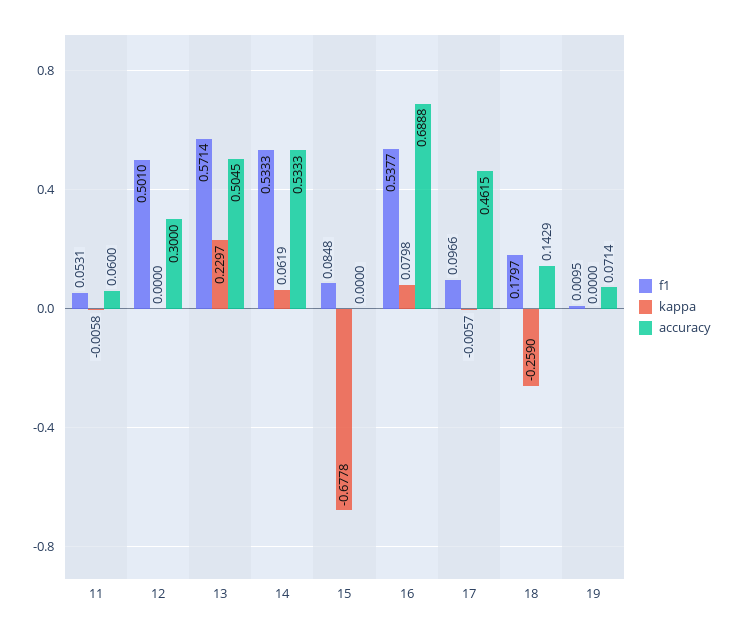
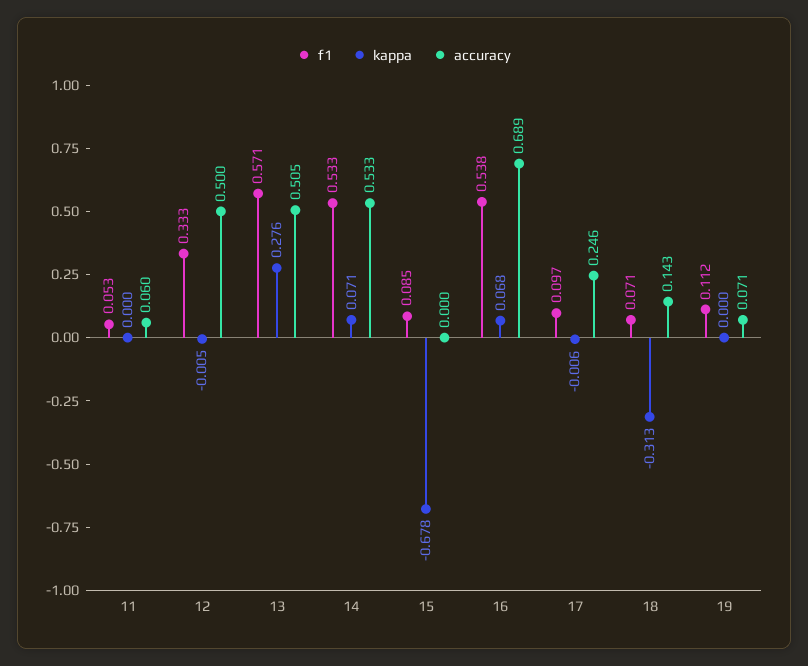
kappa, 11: -0.0058 -> 0
f1, 12: 0.501 -> 0.333
kappa, 12: 0 -> -0.005
accuracy, 12: 0.3 -> 0.5
kappa, 13: 0.2297 -> 0.276
kappa, 14: 0.0619 -> 0.071
kappa, 16: 0.0798 -> 0.068
accuracy, 17: 0.4615 -> 0.246
f1, 18: 0.1797 -> 0.071
kappa, 18: -0.259 -> -0.313
f1, 19: 0.0095 -> 0.112

